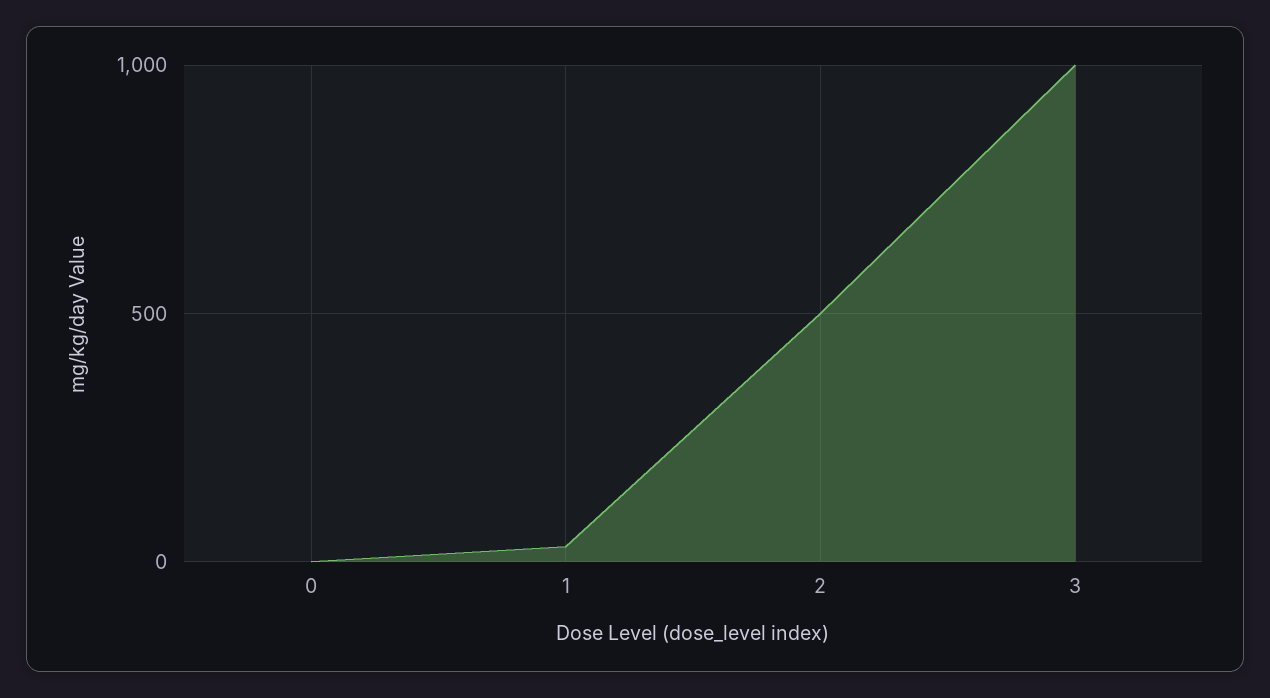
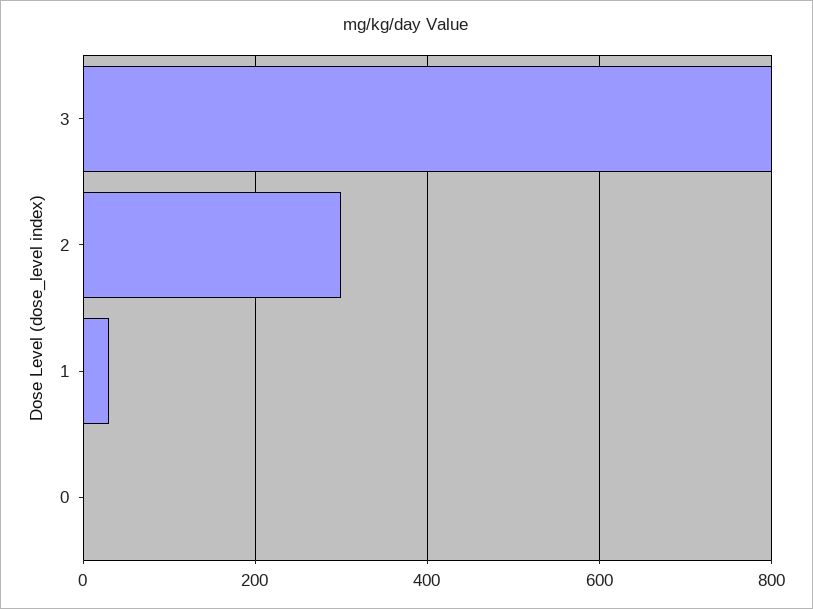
2: 500 -> 300
3: 1000 -> 800

